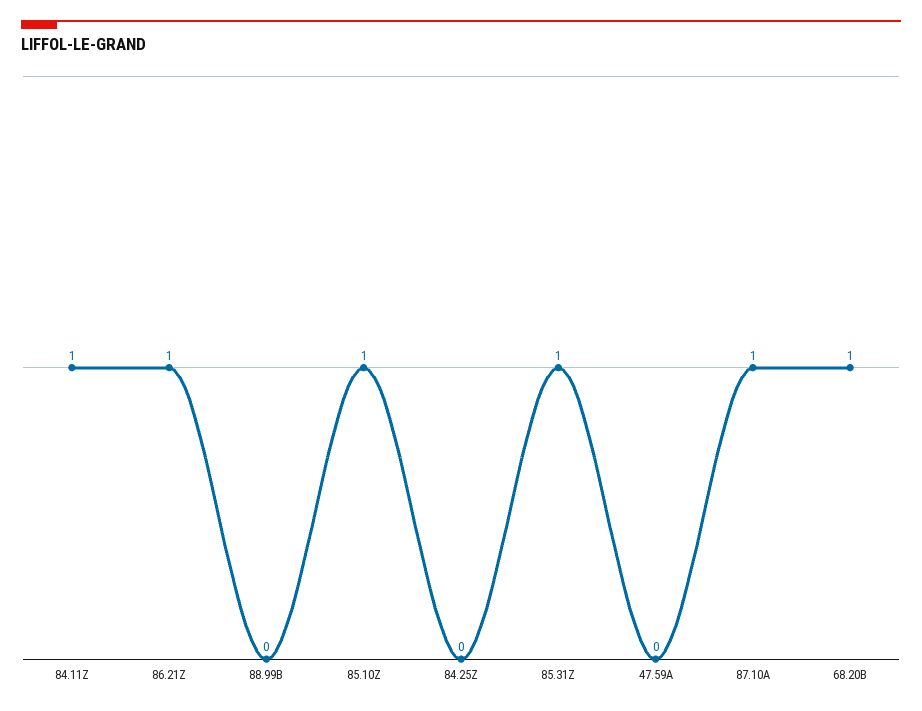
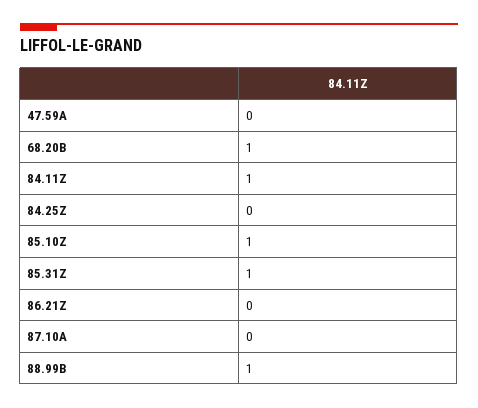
86.21Z: 1 -> 0
88.99B: 0 -> 1
87.10A: 1 -> 0

